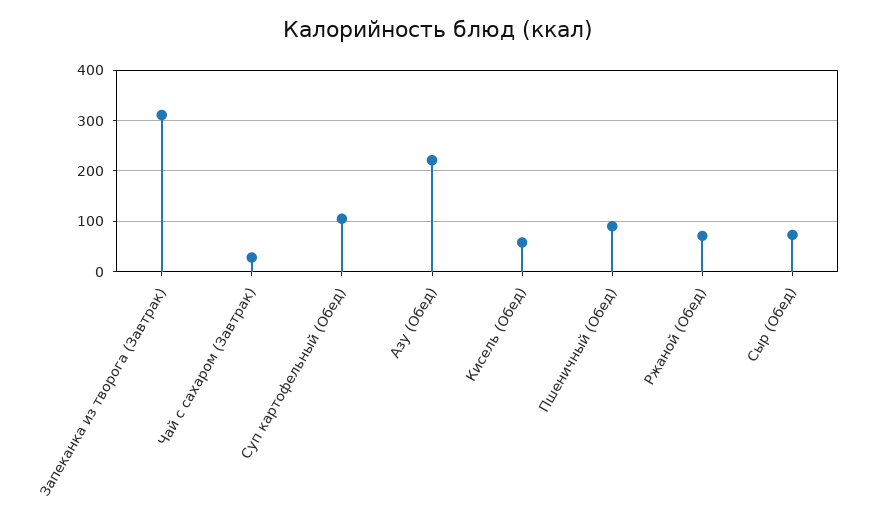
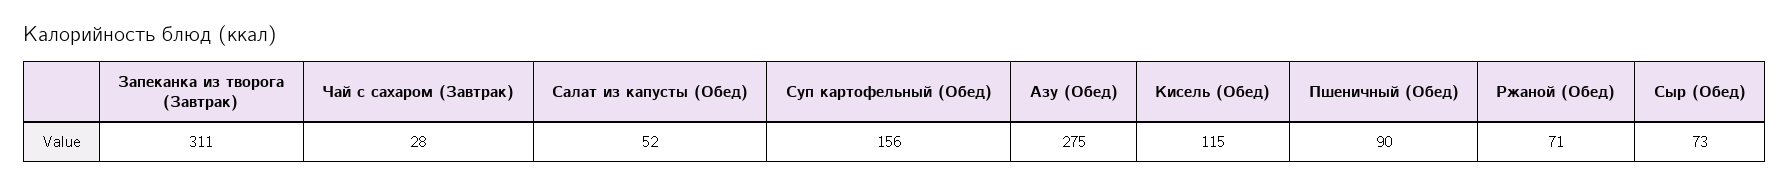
Суп картофельный (Обед): 100 -> 156
Азу (Обед): 220 -> 275
Кисель (Обед): 60 -> 115
Салат из капусты (Обед): none -> 52

